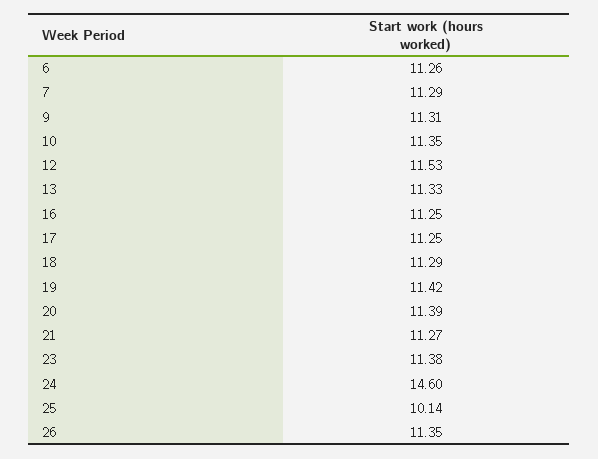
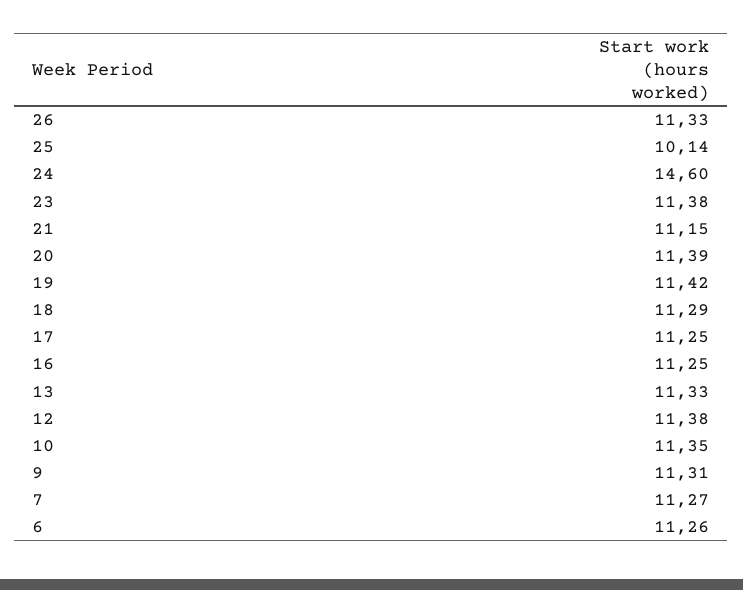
7: 11.29 -> 11.27
12: 11.53 -> 11.38
21: 11.27 -> 11.15
26: 11.35 -> 11.33

